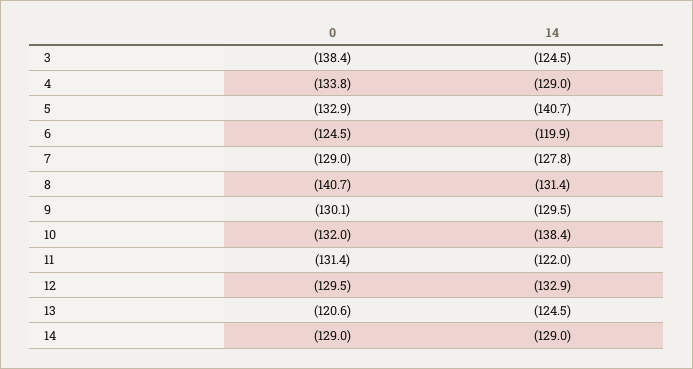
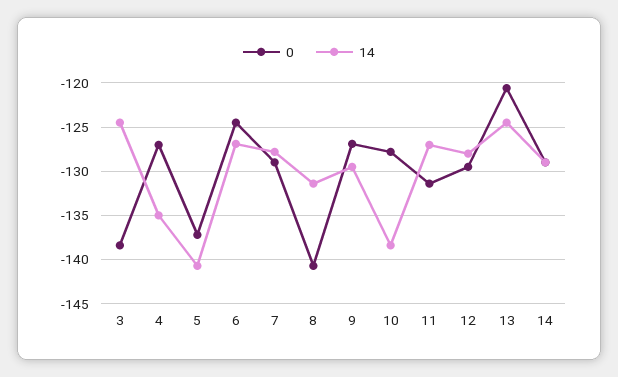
0, 4: -133.8 -> -127
14, 4: -129 -> -135
0, 5: -132.9 -> -137
14, 6: -119.9 -> -127
0, 9: -130.1 -> -127
0, 10: -132 -> -128
14, 11: -122 -> -127
14, 12: -132.9 -> -128

